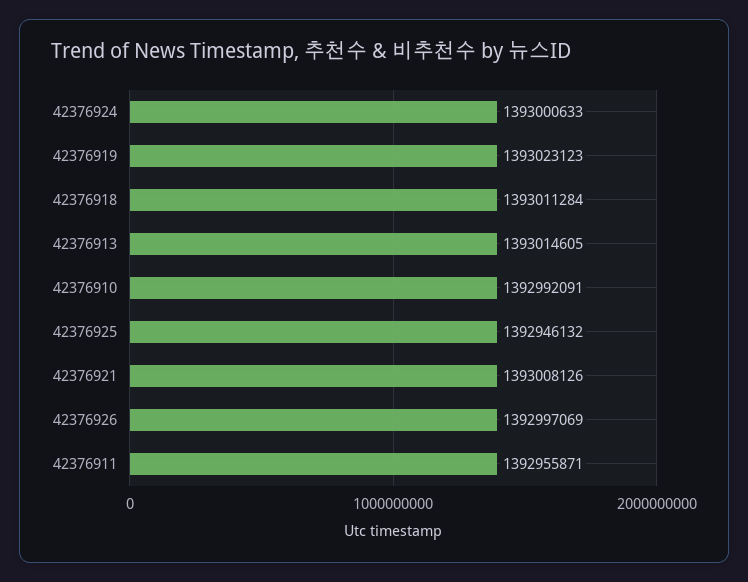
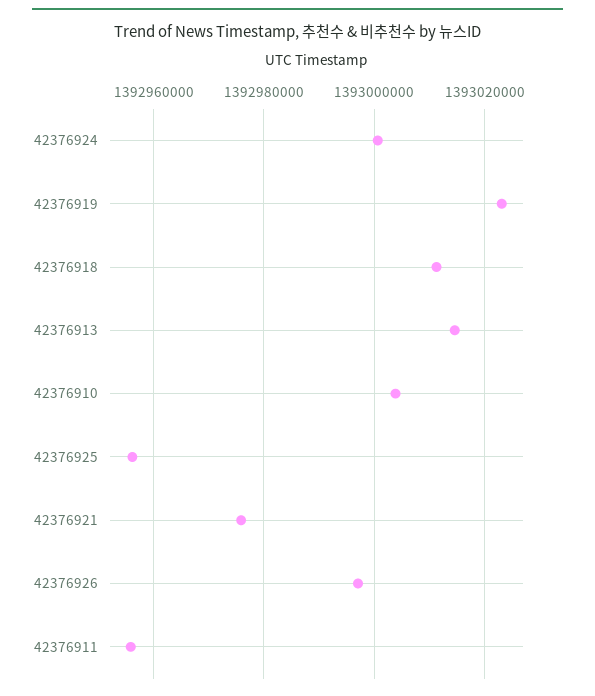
42376910: 1392992091 -> 1393004000
42376925: 1392946132 -> 1392956000
42376921: 1393008126 -> 1392976000

